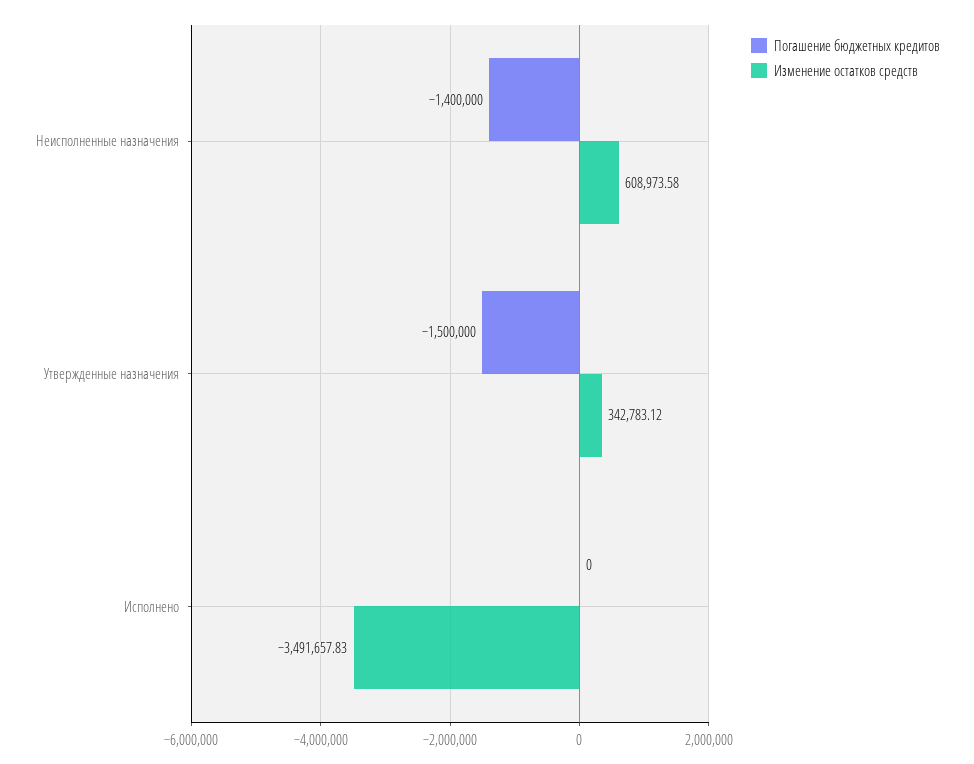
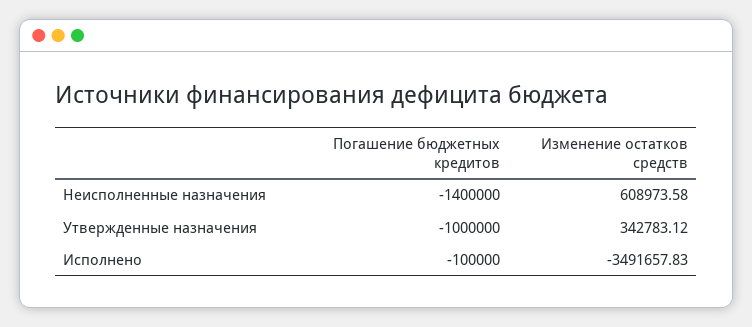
Погашение бюджетных кредитов, Утвержденные назначения: -1500000 -> -1000000
Погашение бюджетных кредитов, Исполнено: 0 -> -100000

